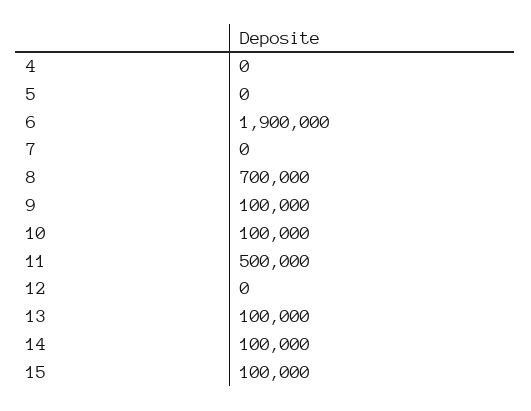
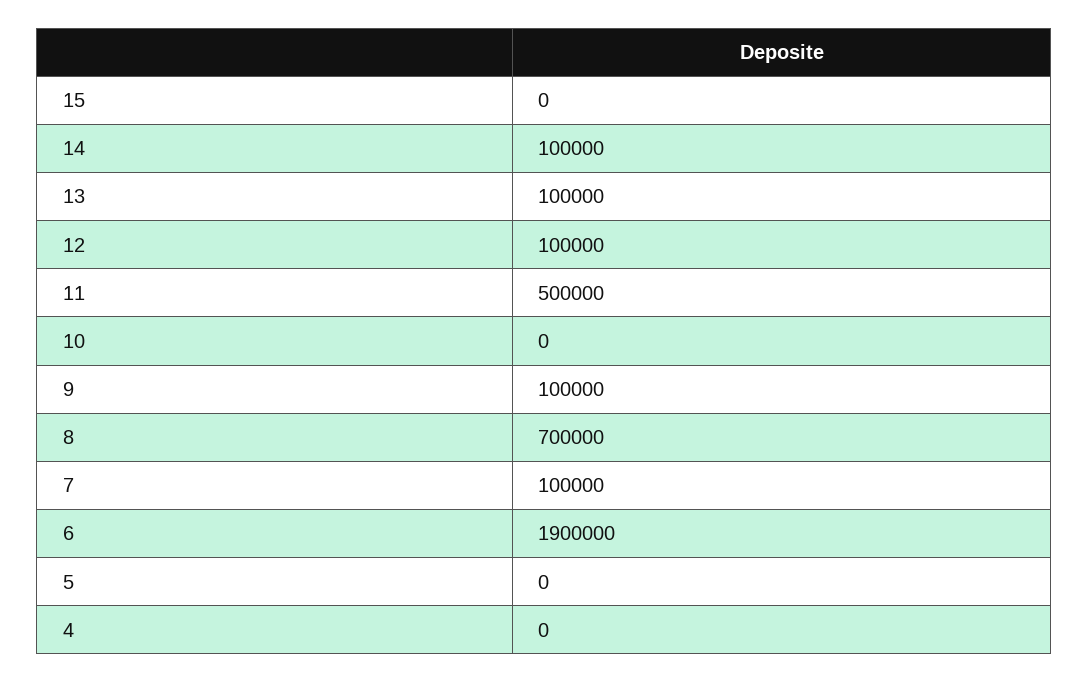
7: 0 -> 100000
10: 100000 -> 0
12: 0 -> 100000
15: 100000 -> 0

